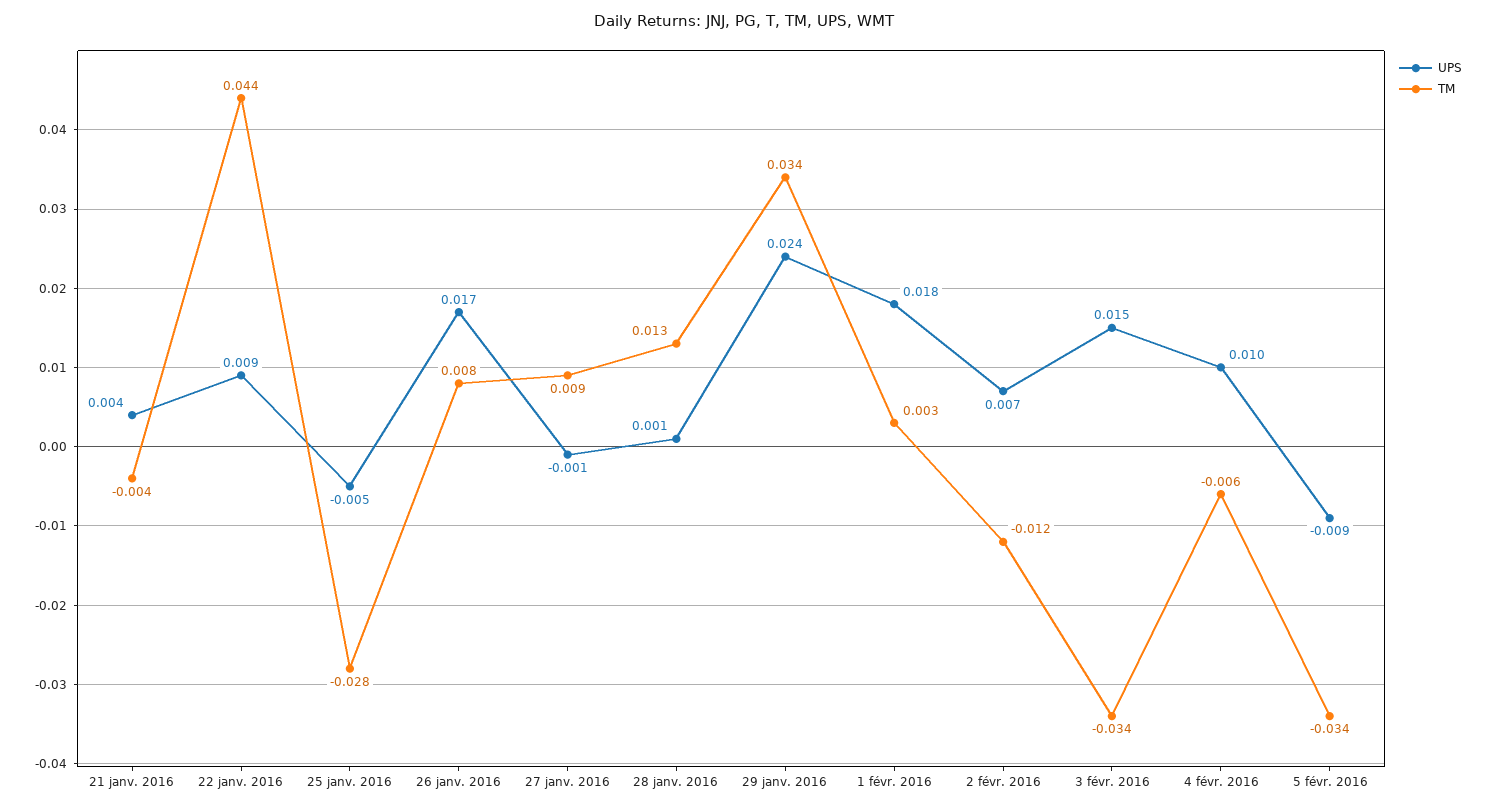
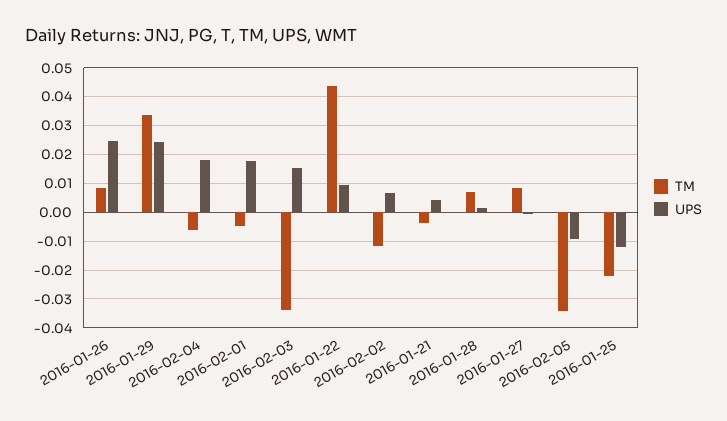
UPS, 25 janv. 2016: -0.005 -> -0.0125
TM, 25 janv. 2016: -0.028 -> -0.0225
UPS, 26 janv. 2016: 0.017 -> 0.025
TM, 28 janv. 2016: 0.013 -> 0.0075
TM, 1 févr. 2016: 0.003 -> -0.005
UPS, 4 févr. 2016: 0.01 -> 0.0175

